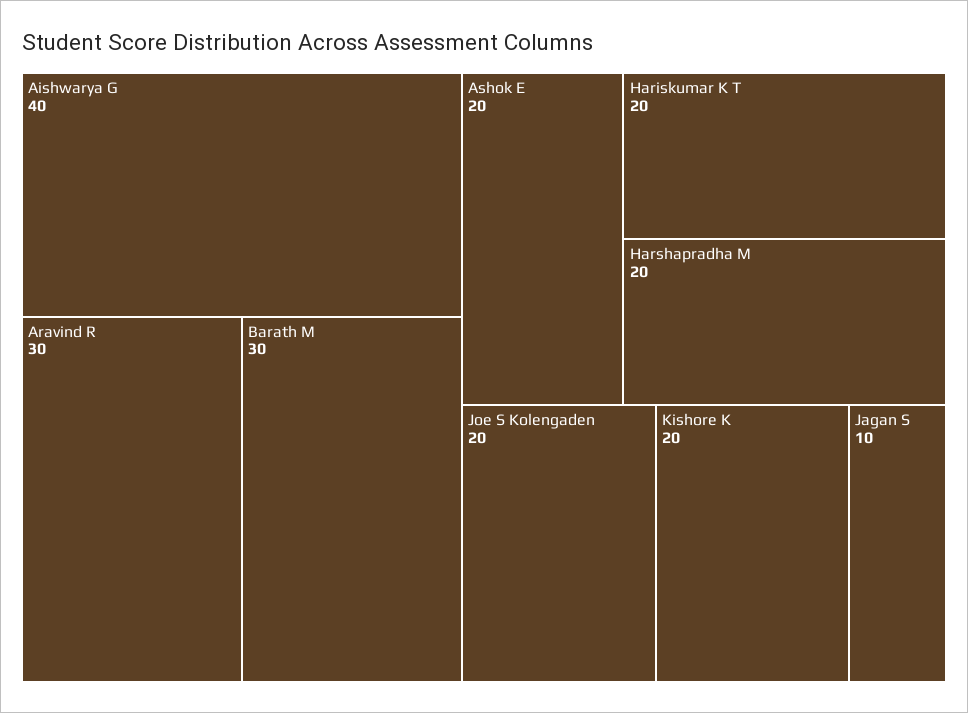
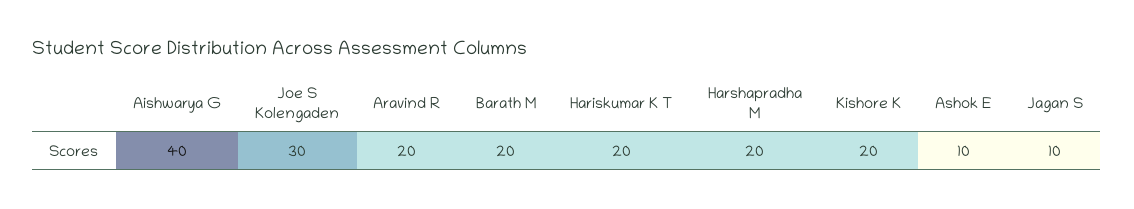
Aravind R: 30 -> 20
Barath M: 30 -> 20
Ashok E: 20 -> 10
Joe S Kolengaden: 20 -> 30

